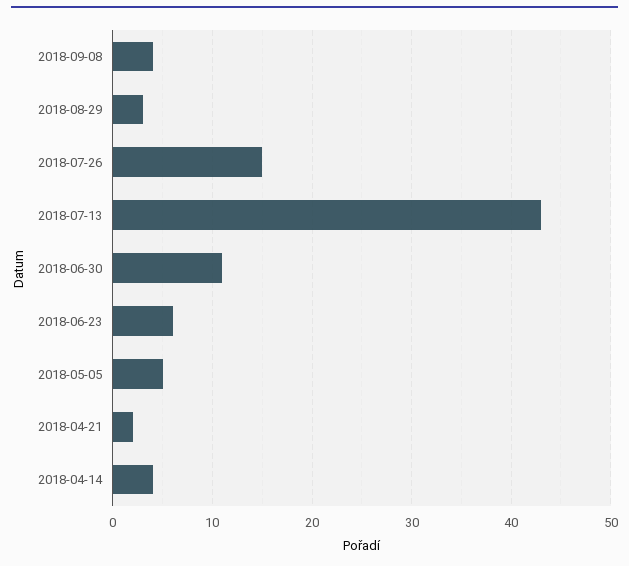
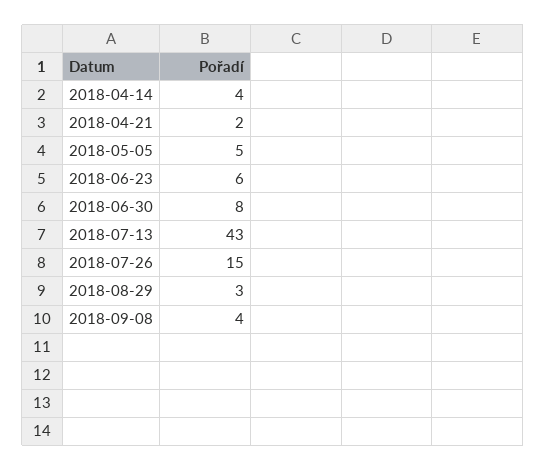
2018-06-30: 11 -> 8

